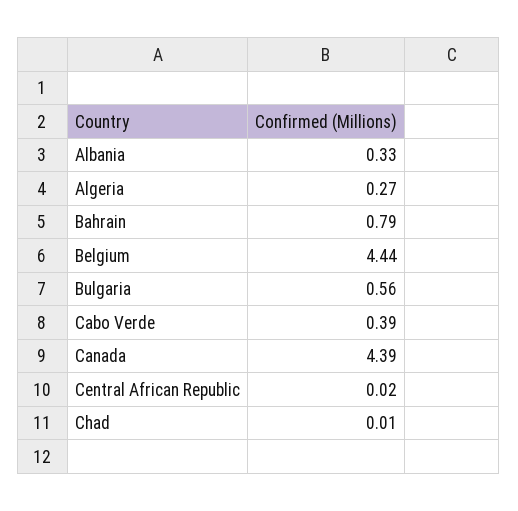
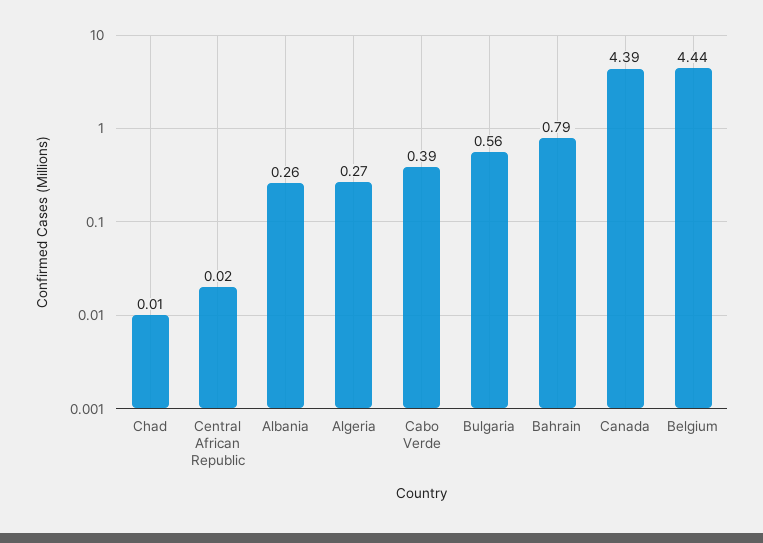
Albania: 0.33 -> 0.26

